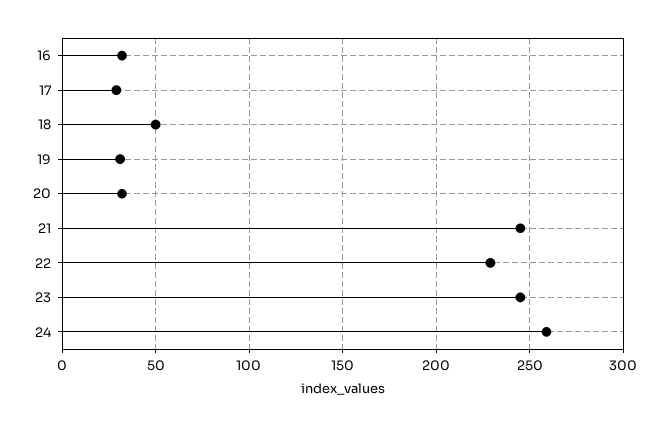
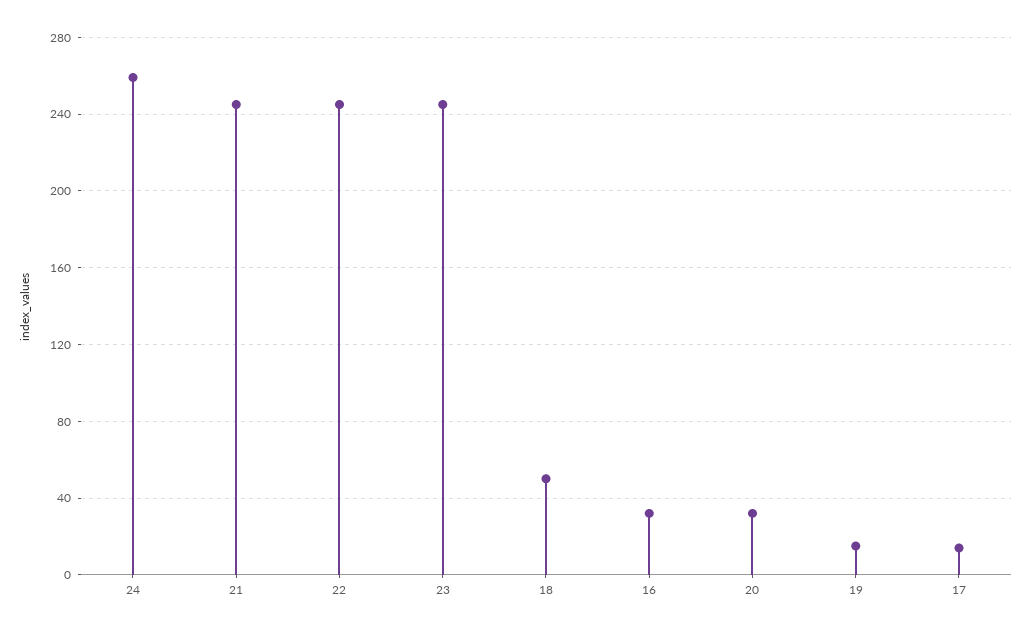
17: 30 -> 15
19: 30 -> 15
22: 230 -> 245

